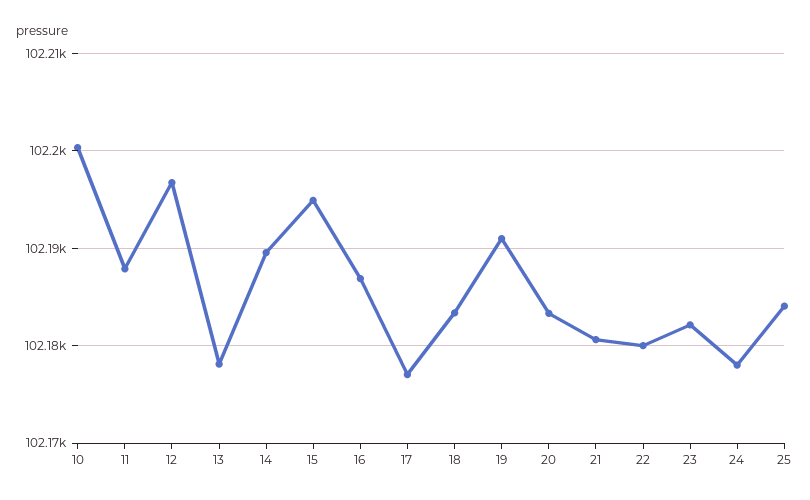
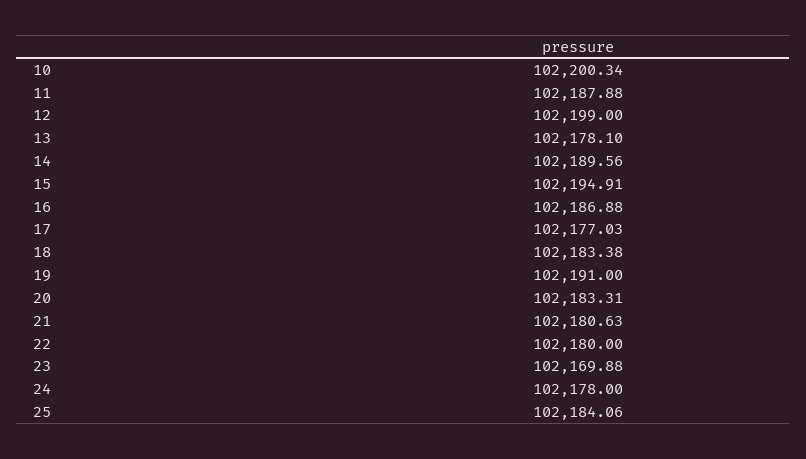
12: 102197 -> 102199
23: 102182 -> 102169.88

